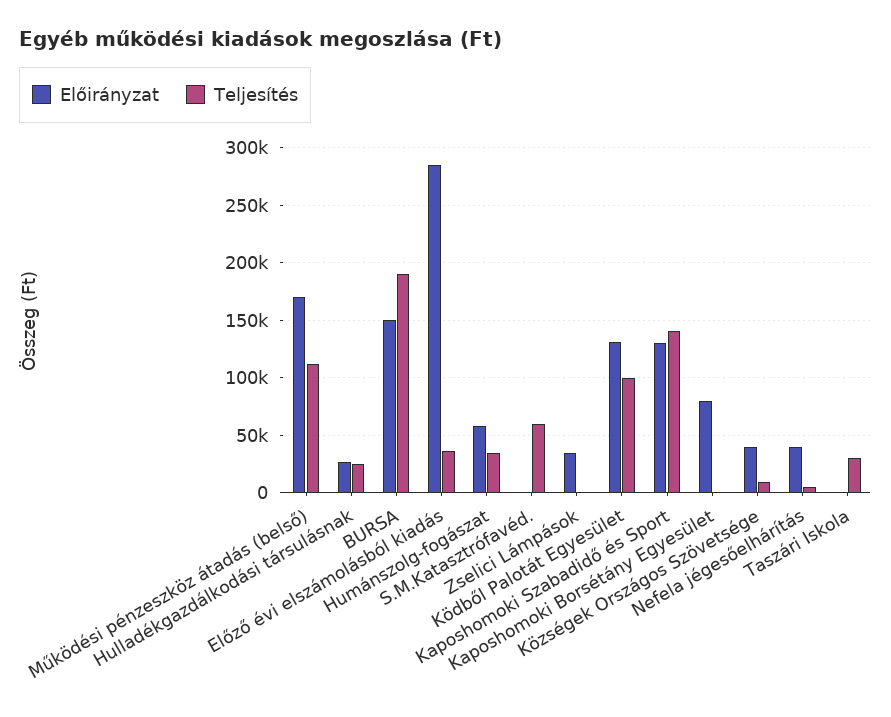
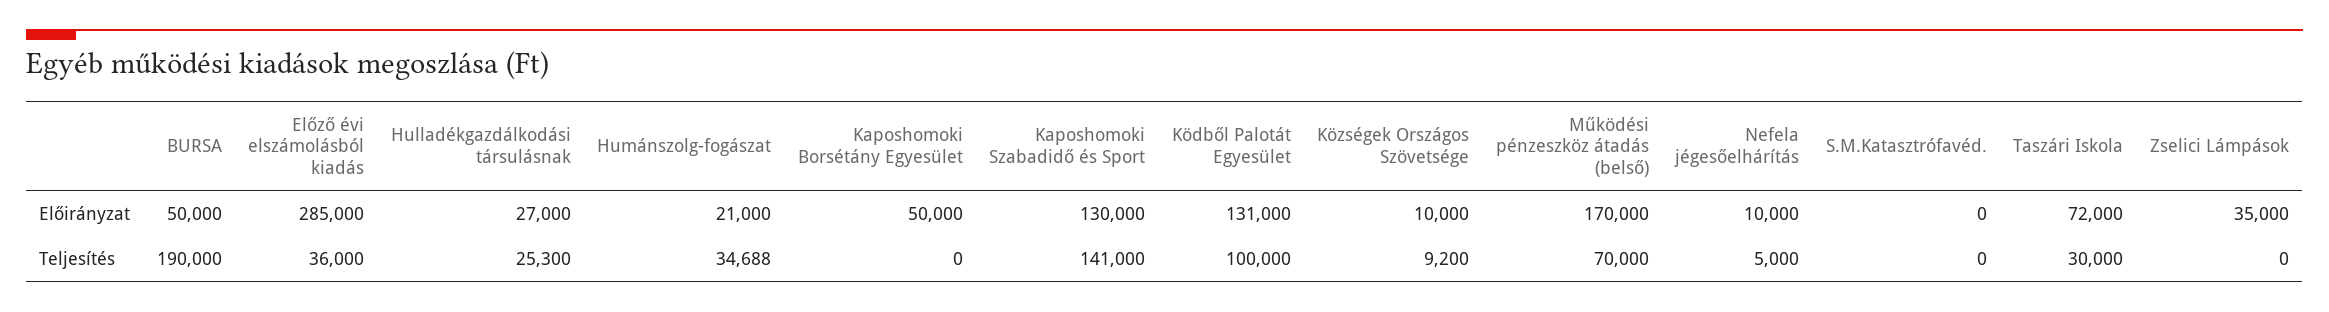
Teljesítés, Működési pénzeszköz átadás (belső): 110000 -> 70000
Előirányzat, BURSA: 150000 -> 50000
Előirányzat, Humánszolg-fogászat: 60000 -> 21000
Teljesítés, S.M.Katasztrófavéd.: 60000 -> 0
Előirányzat, Kaposhomoki Borsétány Egyesület: 80000 -> 50000
Előirányzat, Községek Országos Szövetsége: 40000 -> 10000
Előirányzat, Nefela jégesőelhárítás: 40000 -> 10000
Előirányzat, Taszári Iskola: 0 -> 72000

